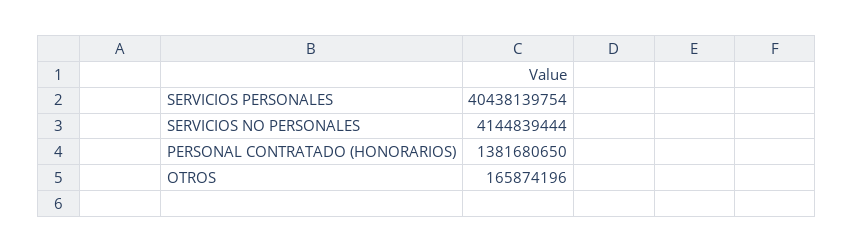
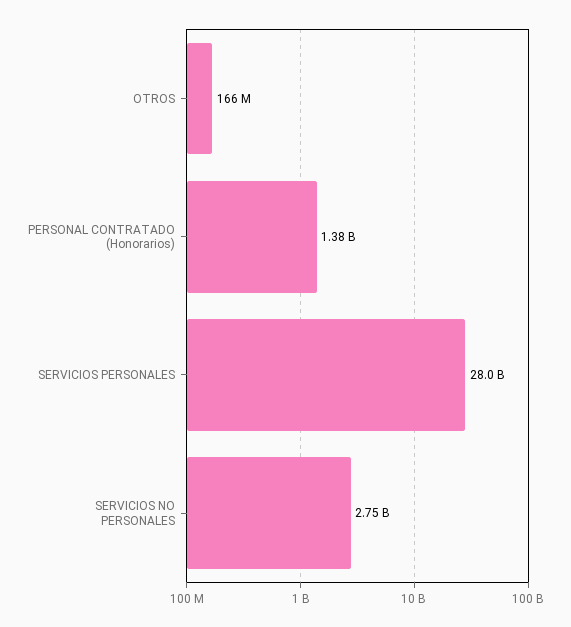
SERVICIOS PERSONALES: 40438139754 -> 28000000000
SERVICIOS NO PERSONALES: 4144839444 -> 2750000000

